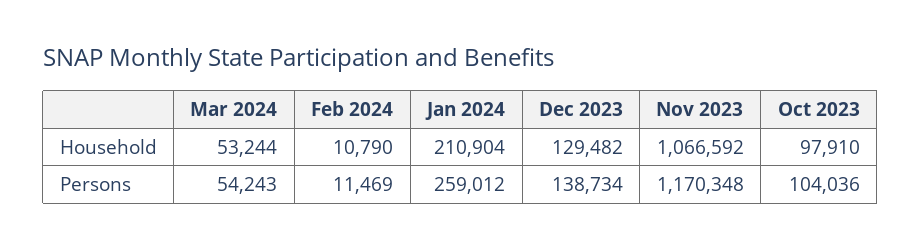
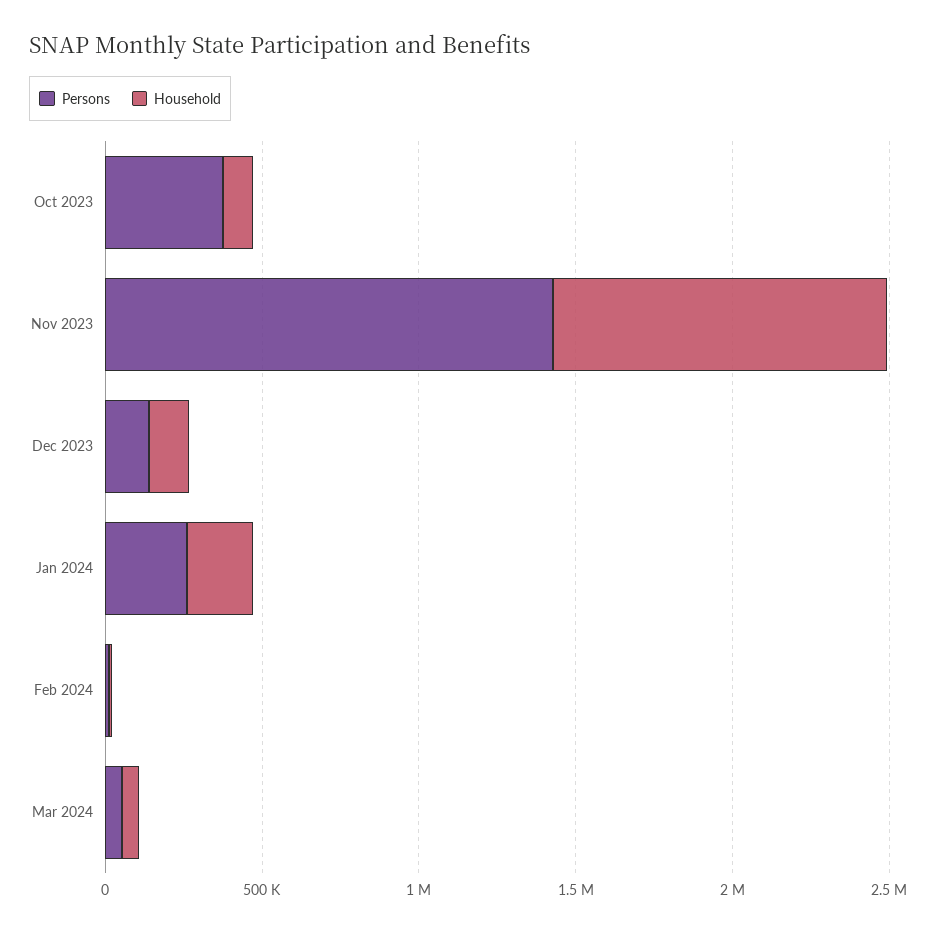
Persons, Nov 2023: 1170348 -> 1400000
Persons, Oct 2023: 104036 -> 400000

